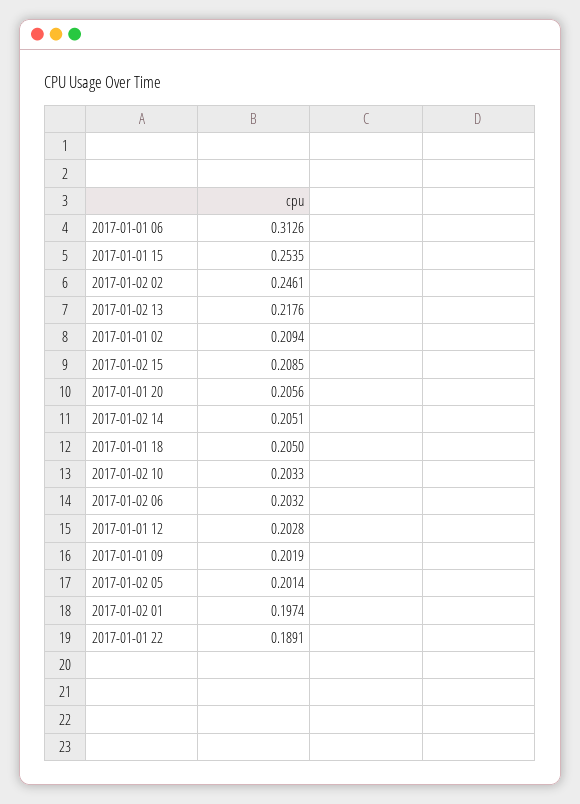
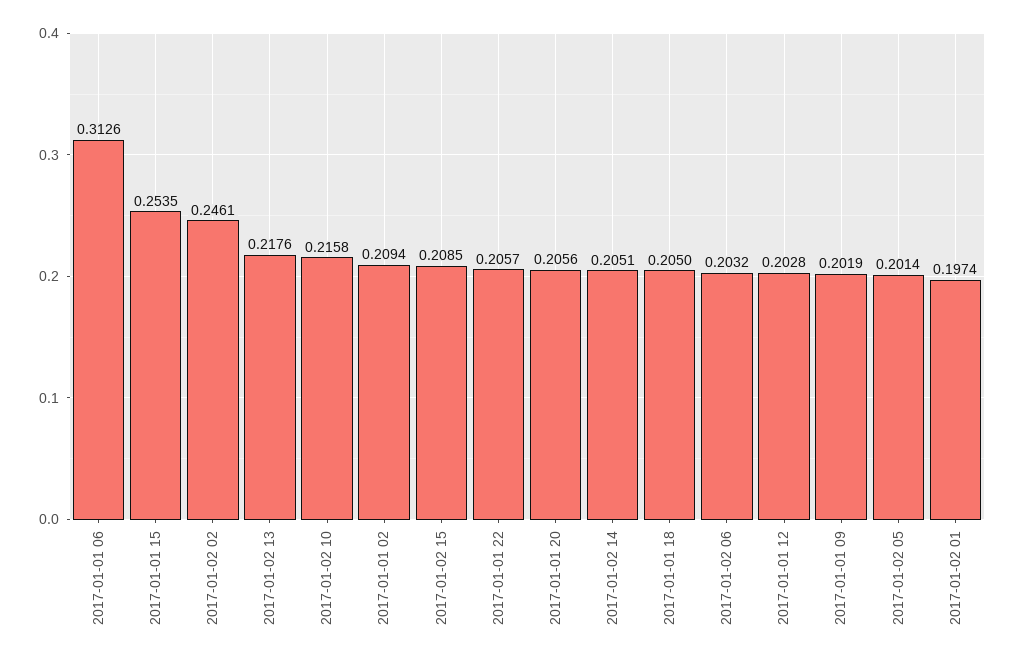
2017-01-02 10: 0.2033 -> 0.2158
2017-01-01 22: 0.1891 -> 0.2057

